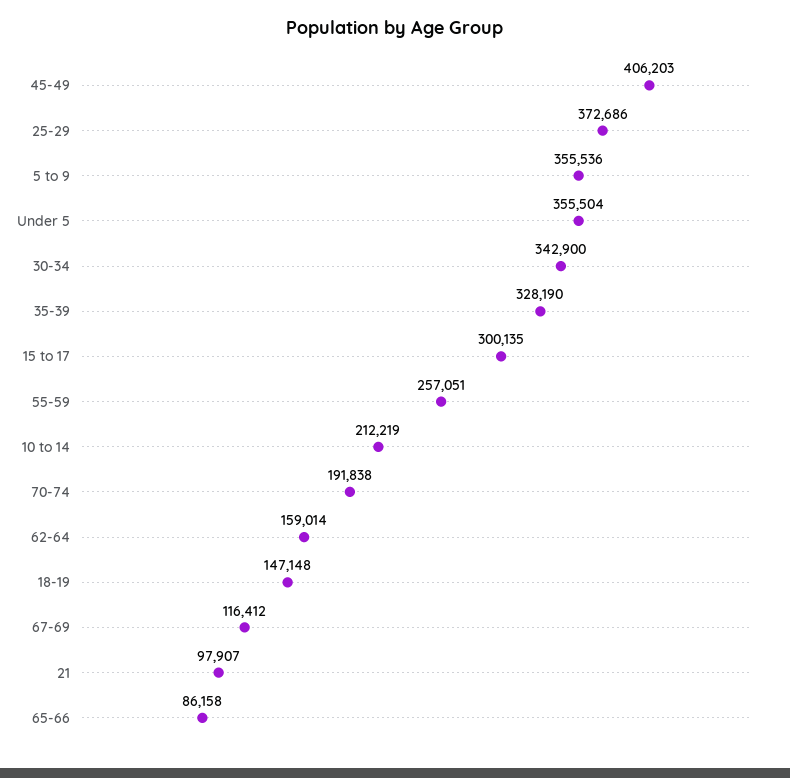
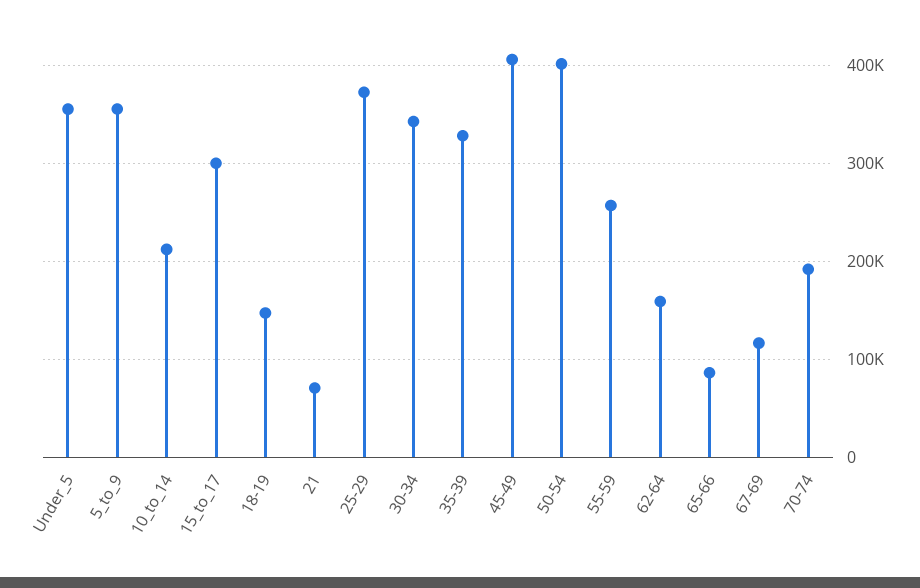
21: 97907 -> 70000
50-54: none -> 400000

